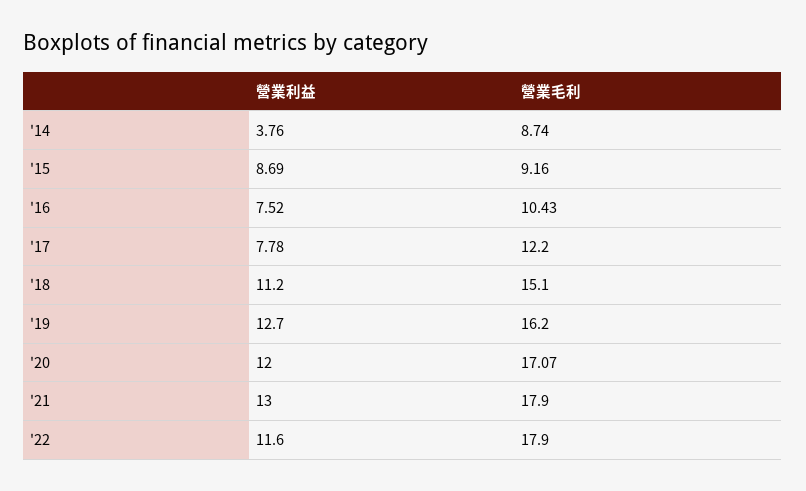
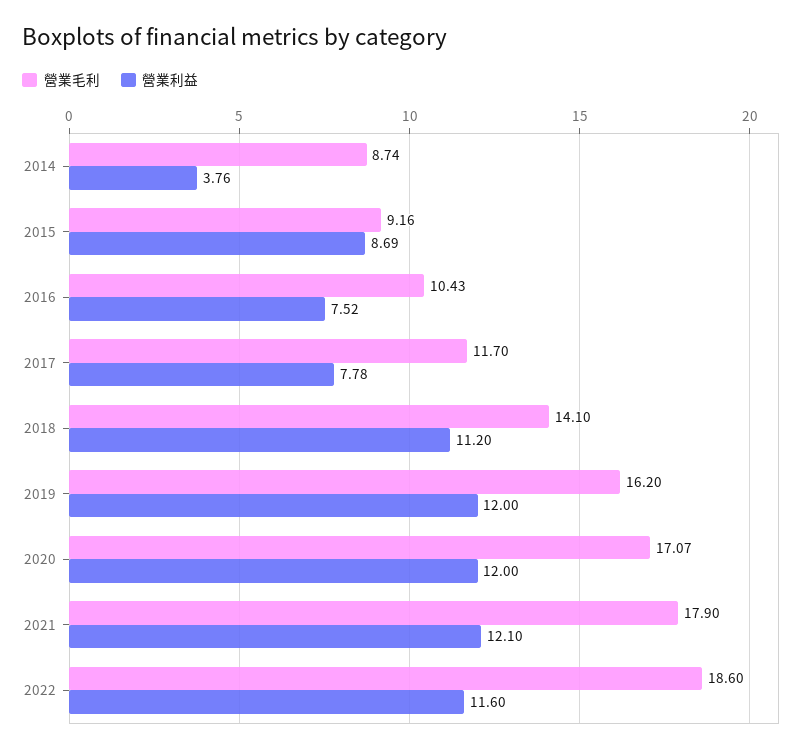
營業毛利, '17: 12.2 -> 11.7
營業毛利, '18: 15.1 -> 14.1
營業利益, '19: 12.7 -> 12
營業利益, '21: 13 -> 12.1
營業毛利, '22: 17.9 -> 18.6

